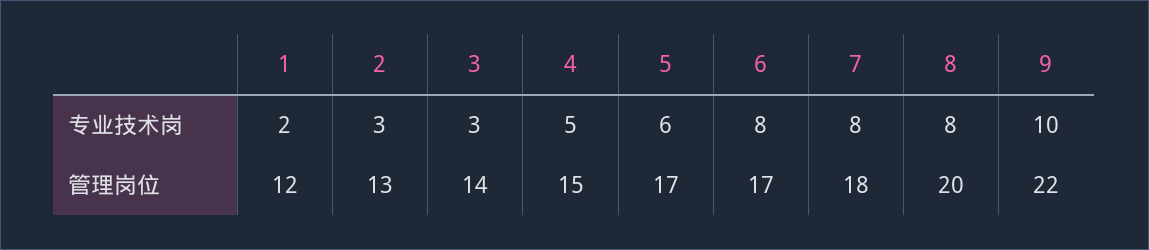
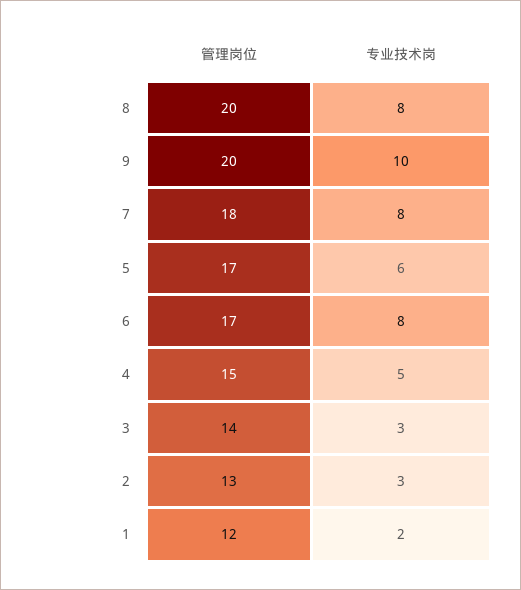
9, 管理岗位: 22 -> 20

